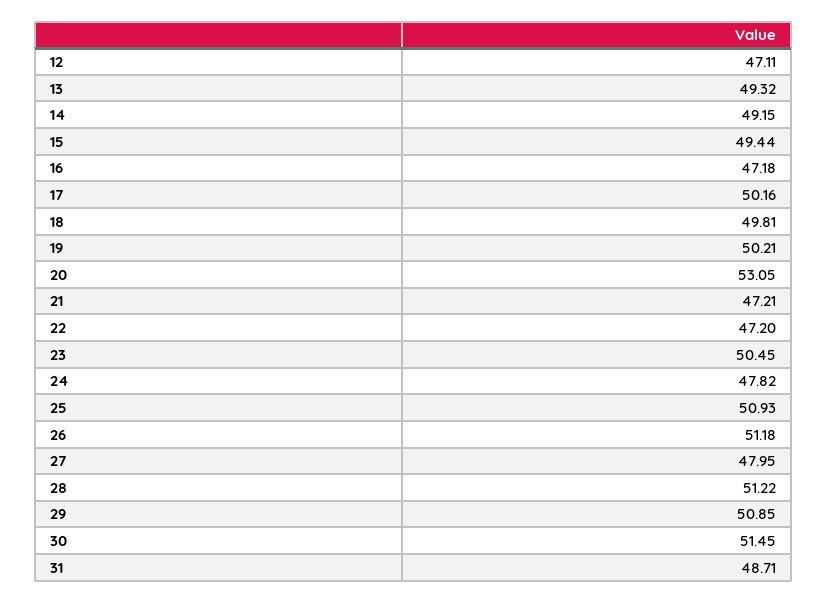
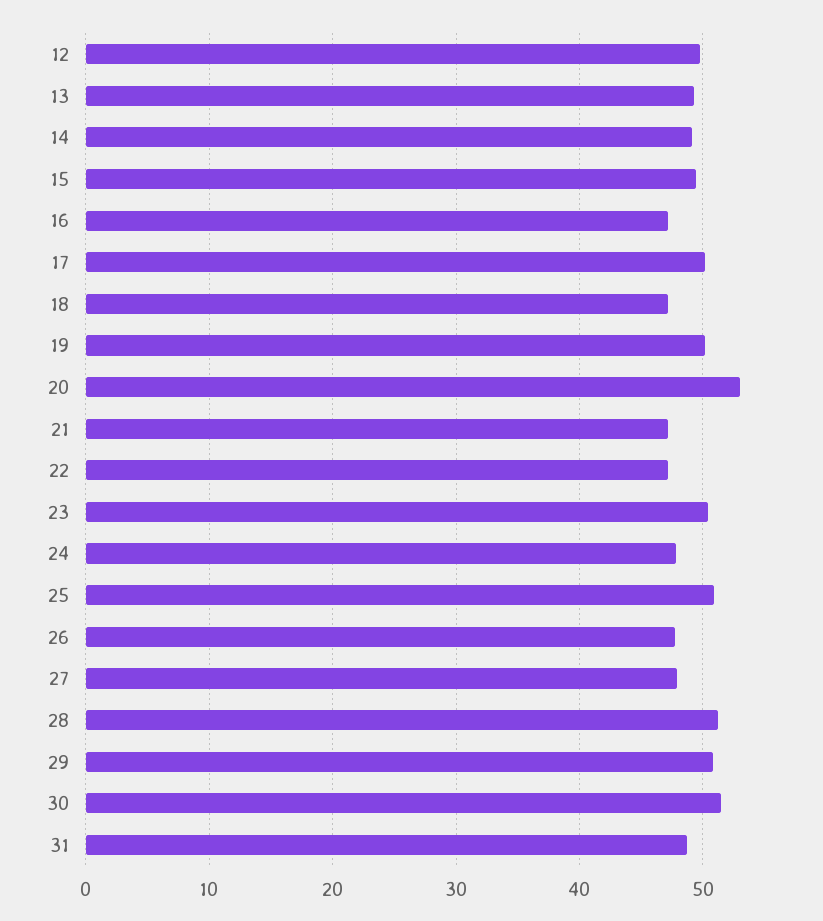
12: 47.11 -> 50
18: 49.81 -> 47
26: 51.18 -> 48

